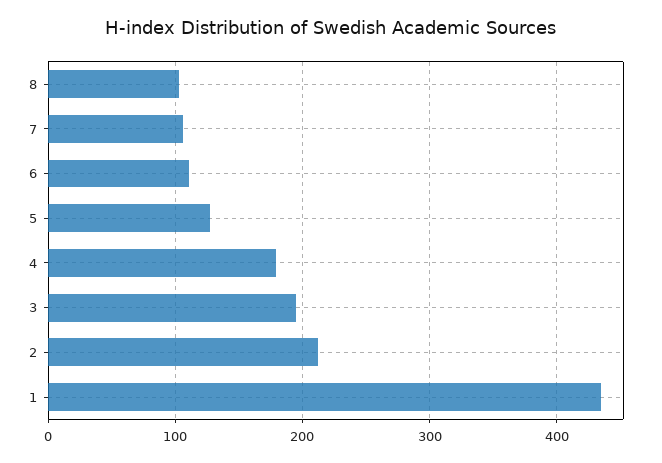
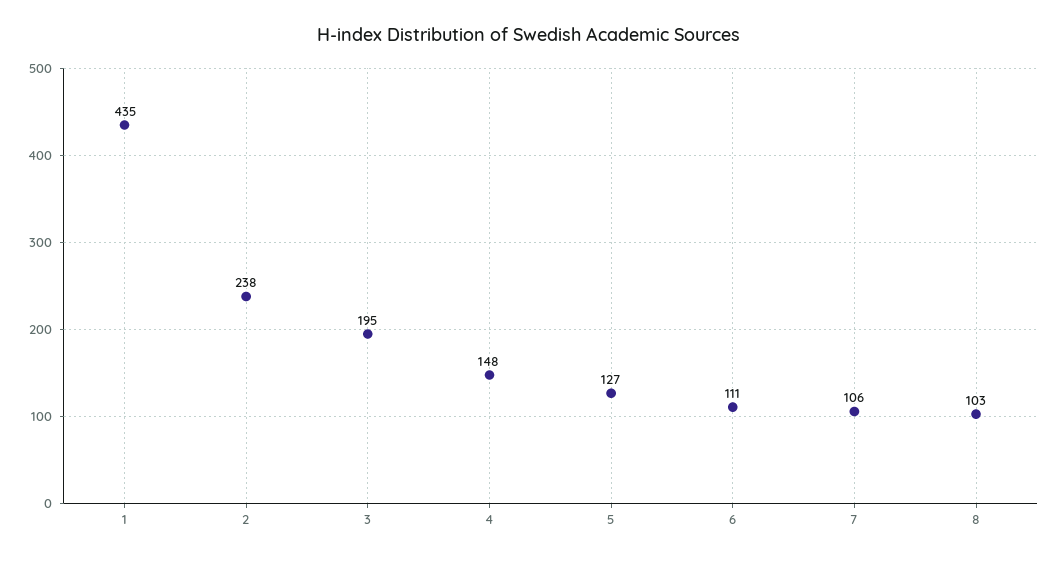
4: 180 -> 148
2: 210 -> 238

